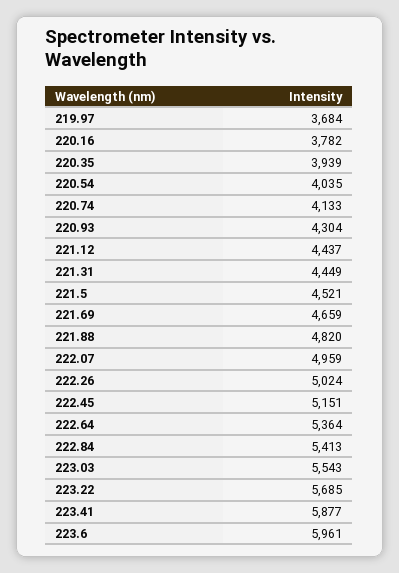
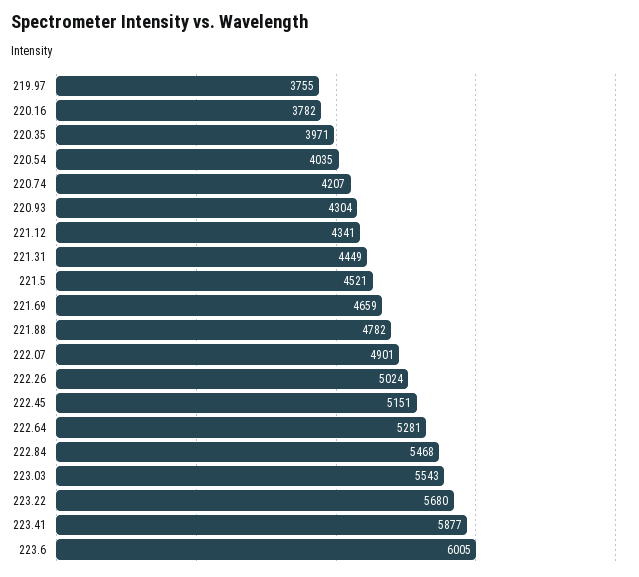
219.97: 3684 -> 3755
220.35: 3939 -> 3971
220.74: 4133 -> 4207
221.12: 4437 -> 4341
221.88: 4820 -> 4782
222.07: 4959 -> 4901
222.64: 5364 -> 5281
222.84: 5413 -> 5468
223.22: 5685 -> 5680
223.6: 5961 -> 6005

